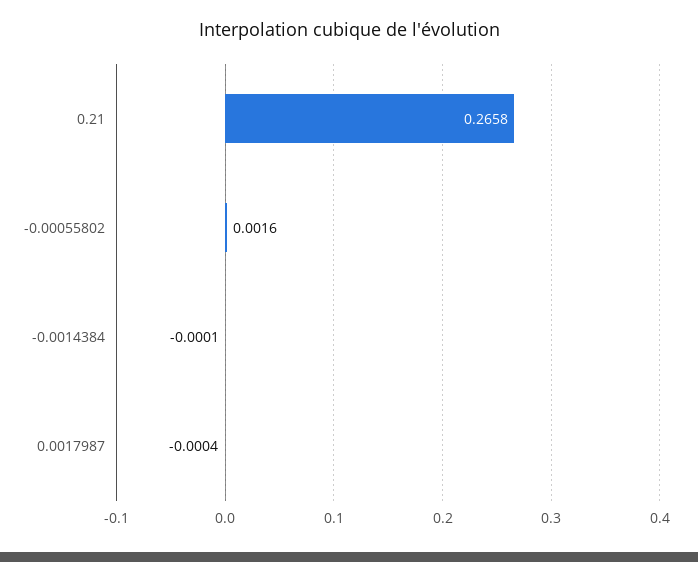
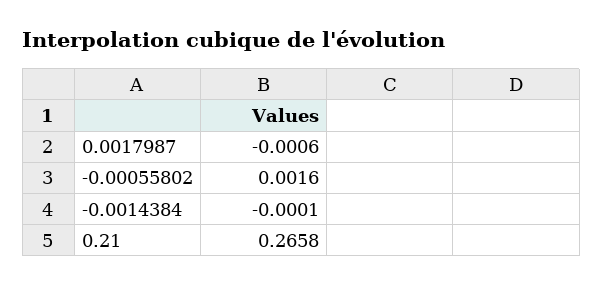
0.0017987: -0.0004 -> -0.0006

